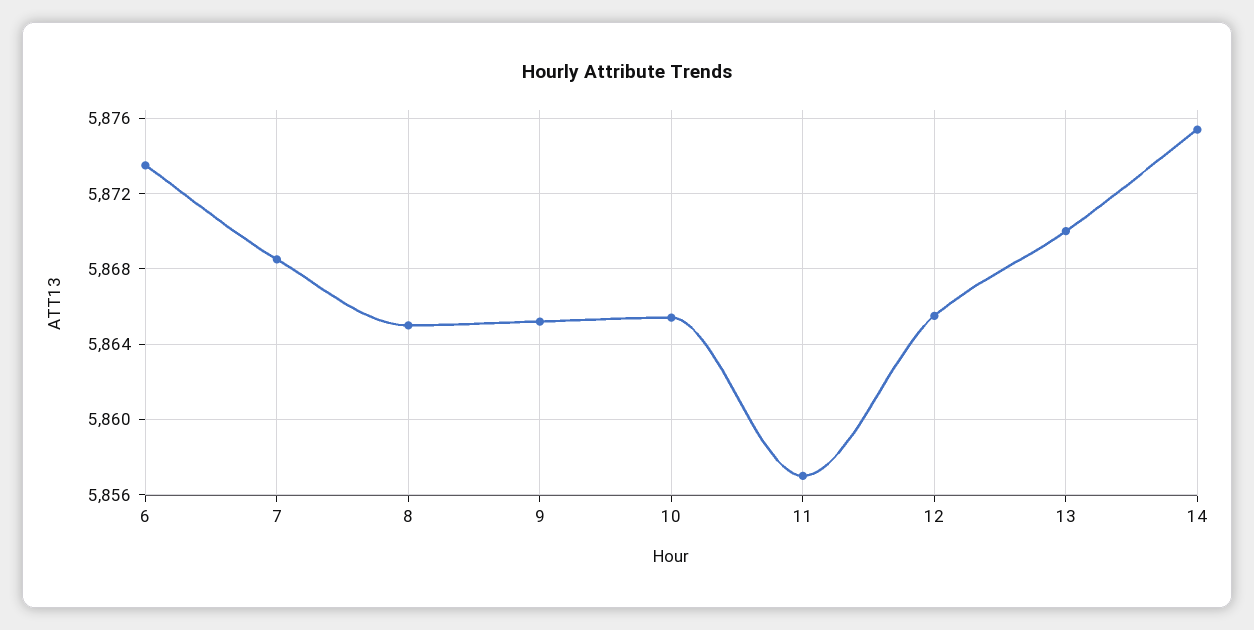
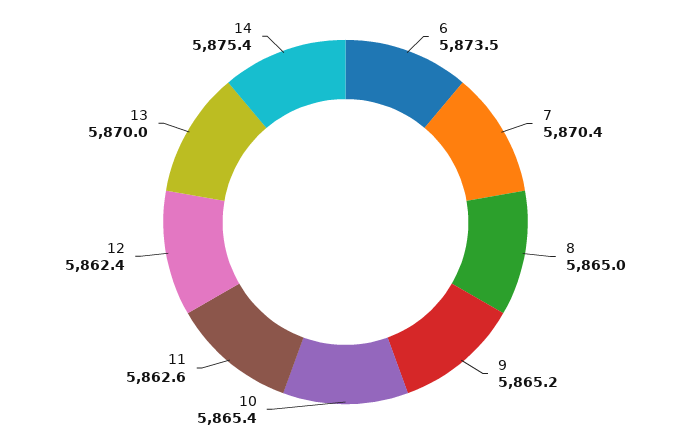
7: 5868.5 -> 5870.4
11: 5857 -> 5862.6
12: 5865.5 -> 5862.4

